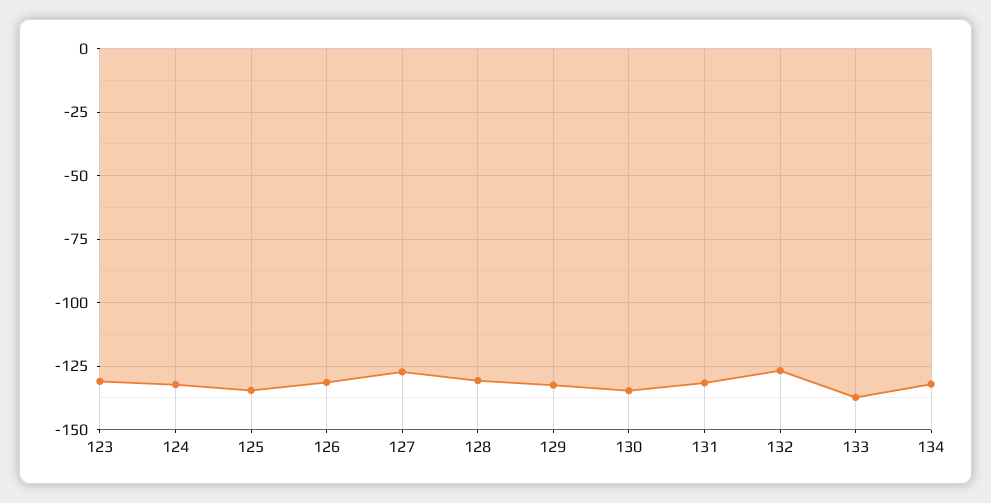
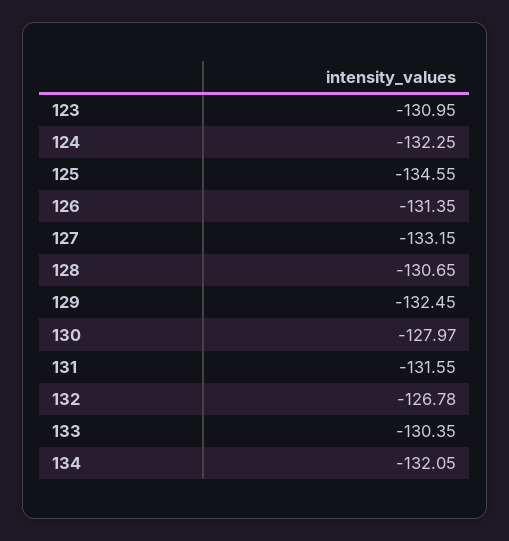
127: -127.5 -> -133.15
130: -135 -> -127.97
133: -137.5 -> -130.35

